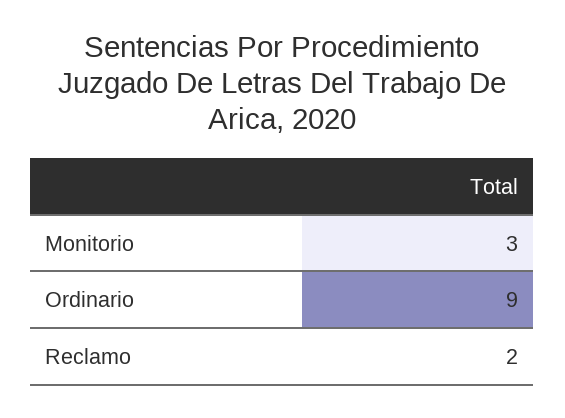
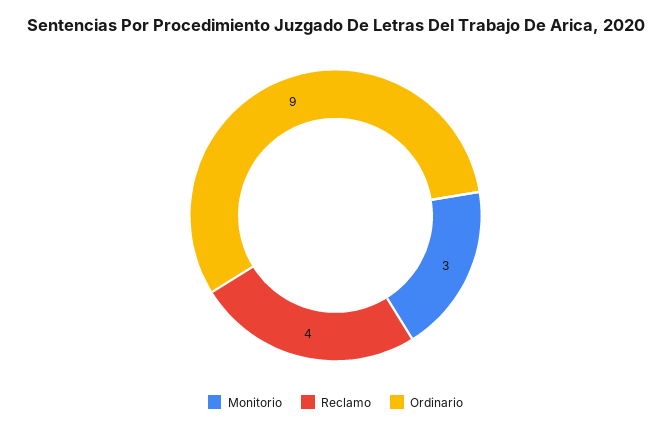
Reclamo: 2 -> 4

